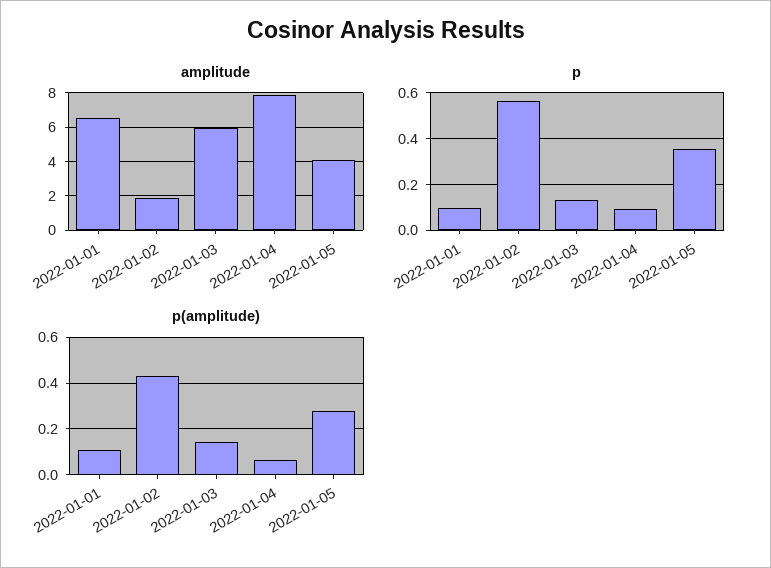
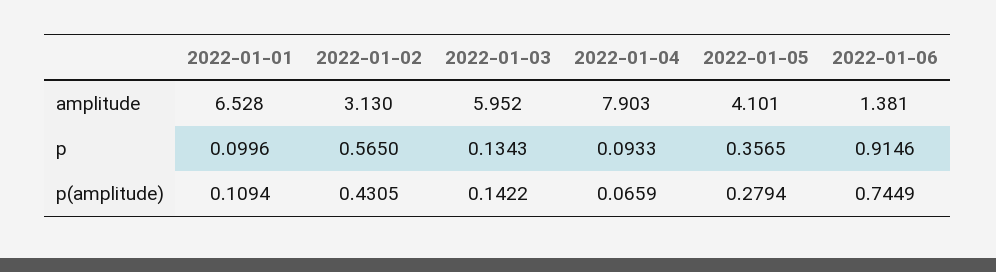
amplitude, 2022-01-02: 2 -> 3.13
amplitude, 2022-01-06: none -> 1.381
p, 2022-01-06: none -> 0.9146
p(amplitude), 2022-01-06: none -> 0.7449

